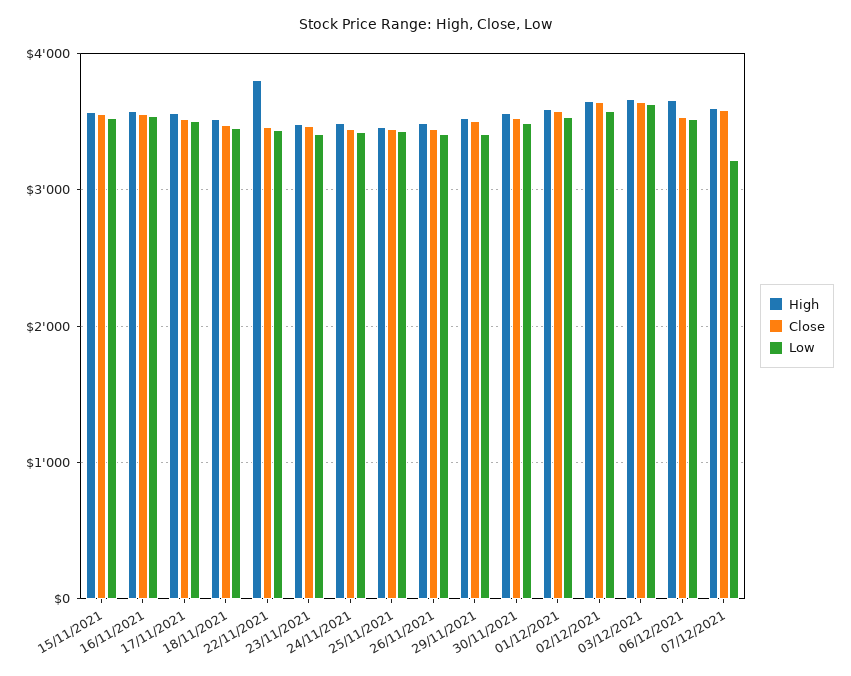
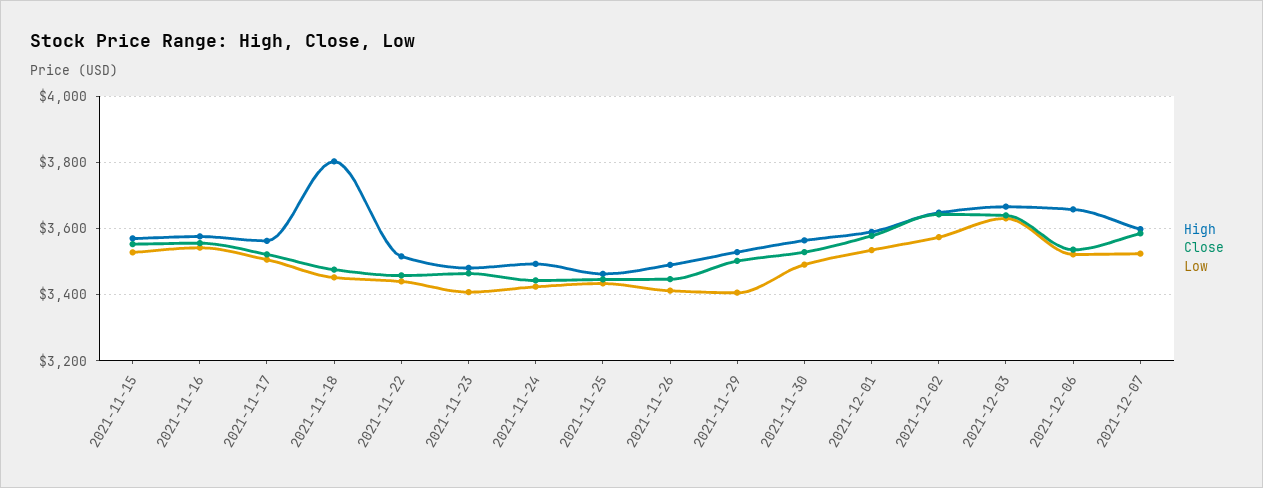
High, 18/11/2021: 3500 -> 3800
High, 22/11/2021: 3800 -> 3520
Low, 07/12/2021: 3200 -> 3520

